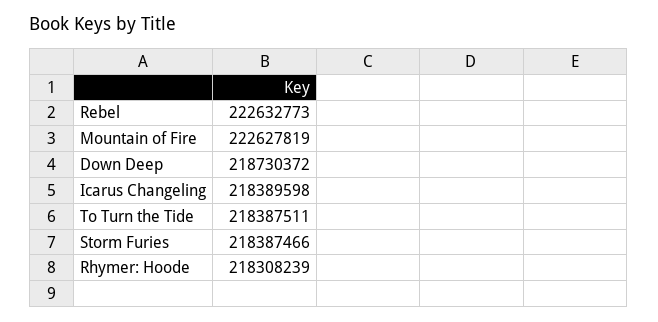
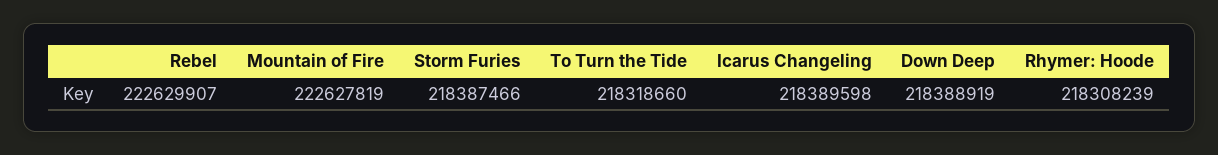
Rebel: 222632773 -> 222629907
Down Deep: 218730372 -> 218388919
To Turn the Tide: 218387511 -> 218318660

